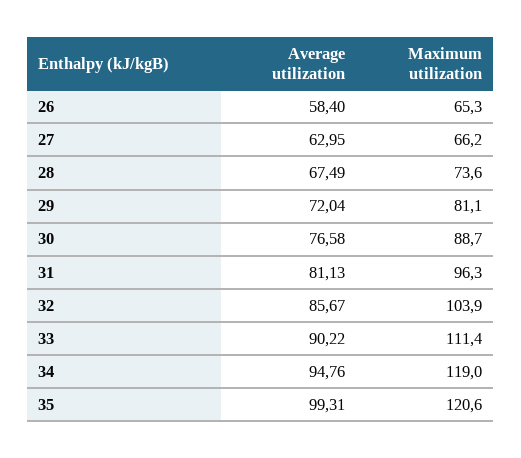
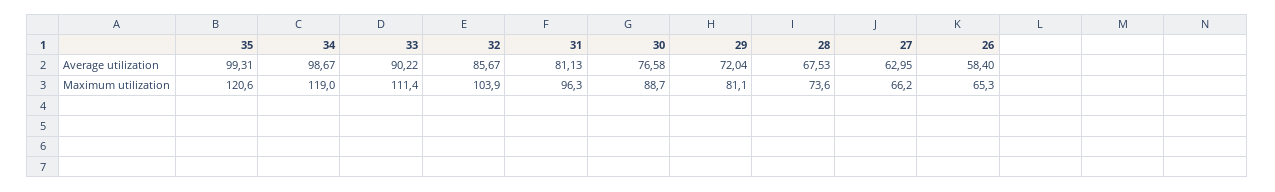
Average utilization, 28: 67.49 -> 67.53
Average utilization, 34: 94.76 -> 98.67

